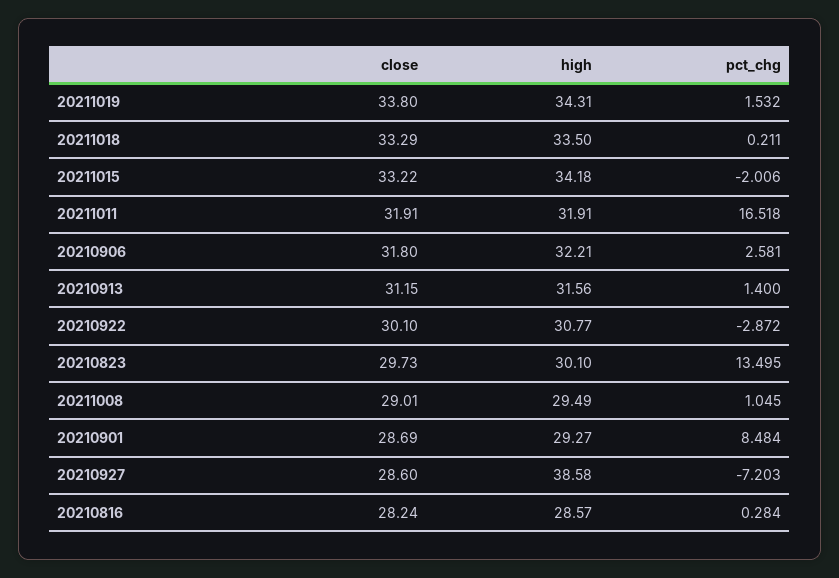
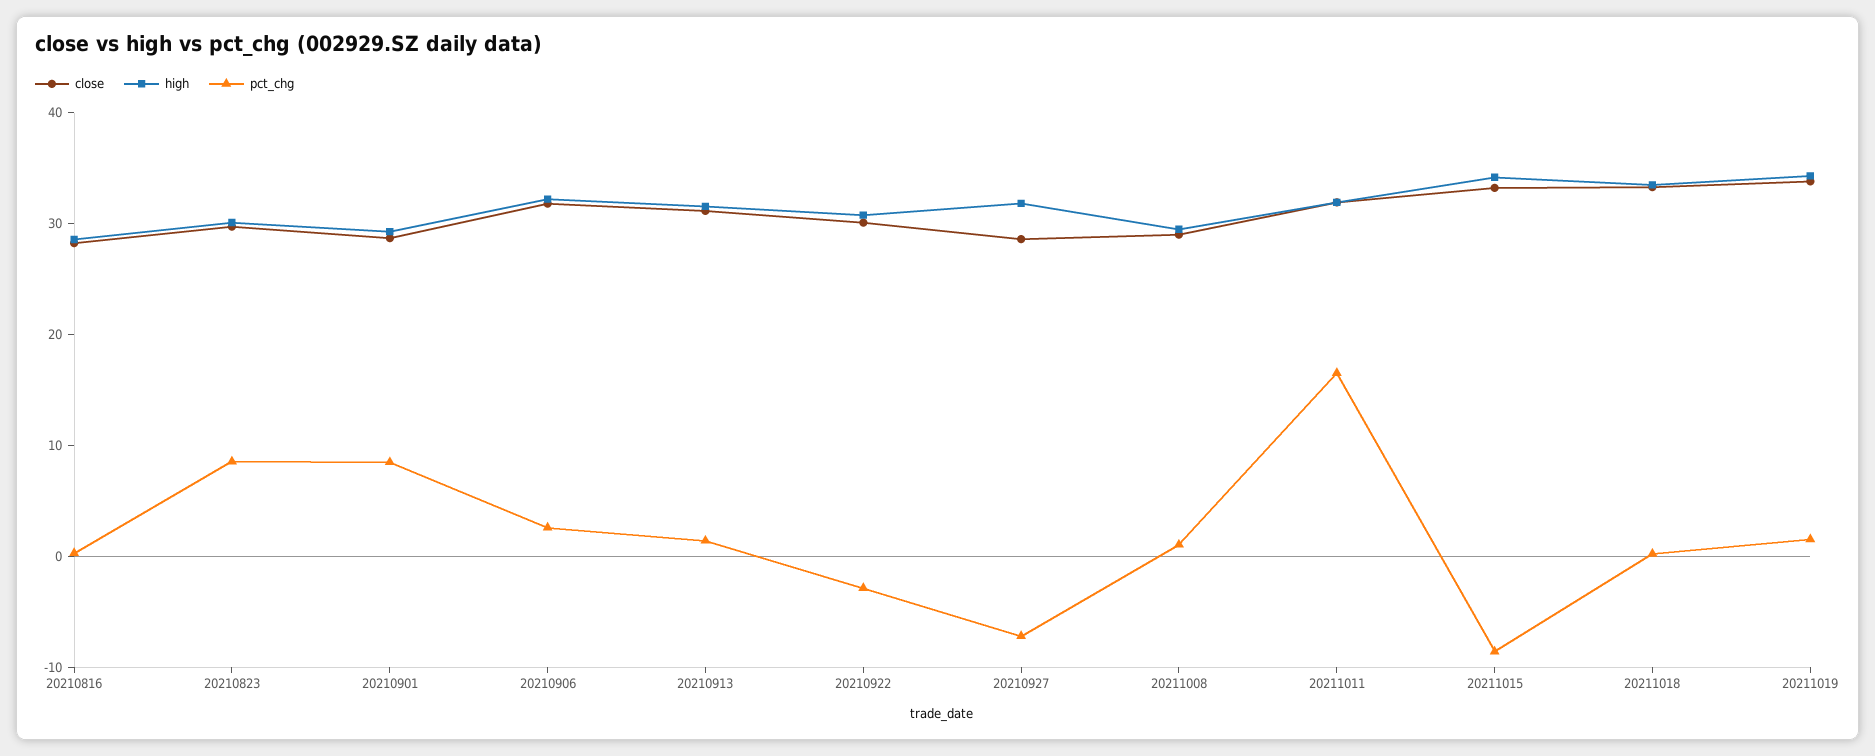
pct_chg, 20211015: -2.006 -> -8
pct_chg, 20210823: 13.495 -> 8
high, 20210927: 38.58 -> 32

